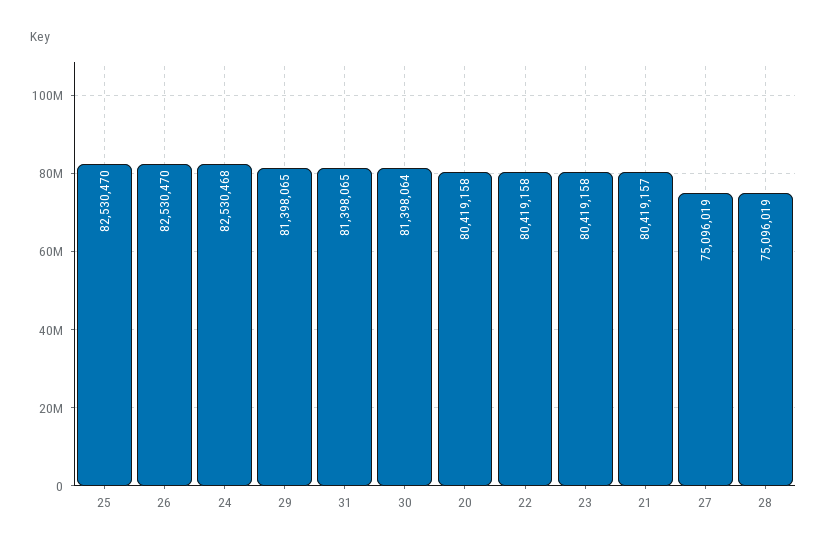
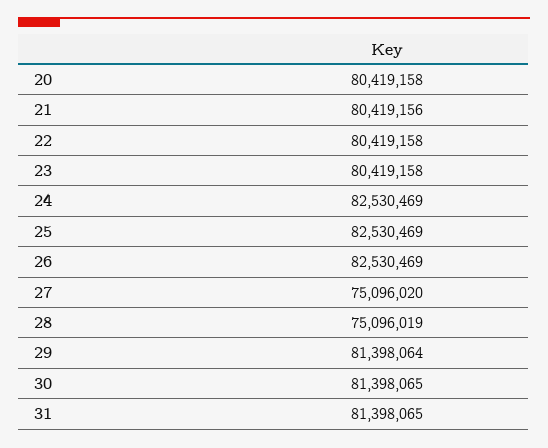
25: 82530470 -> 82530469
26: 82530470 -> 82530469
24: 82530468 -> 82530469
29: 81398065 -> 81398064
30: 81398064 -> 81398065
21: 80419157 -> 80419156
27: 75096019 -> 75096020

